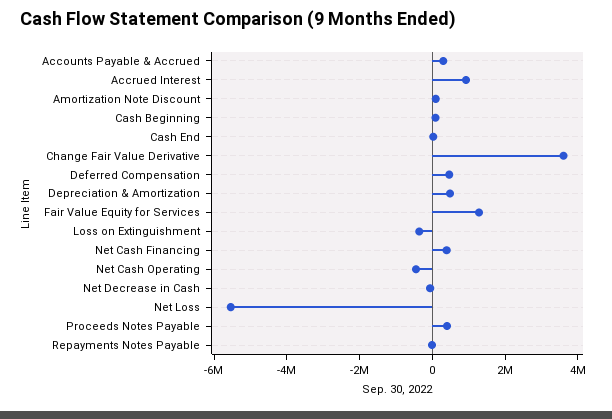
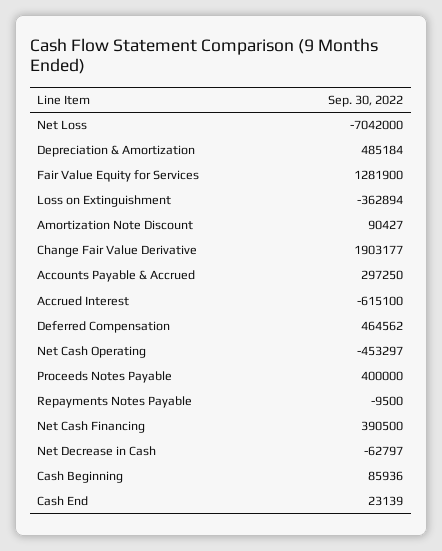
Accrued Interest: 1000000 -> -615100
Change Fair Value Derivative: 3500000 -> 1903177
Net Loss: -5500000 -> -7042000

